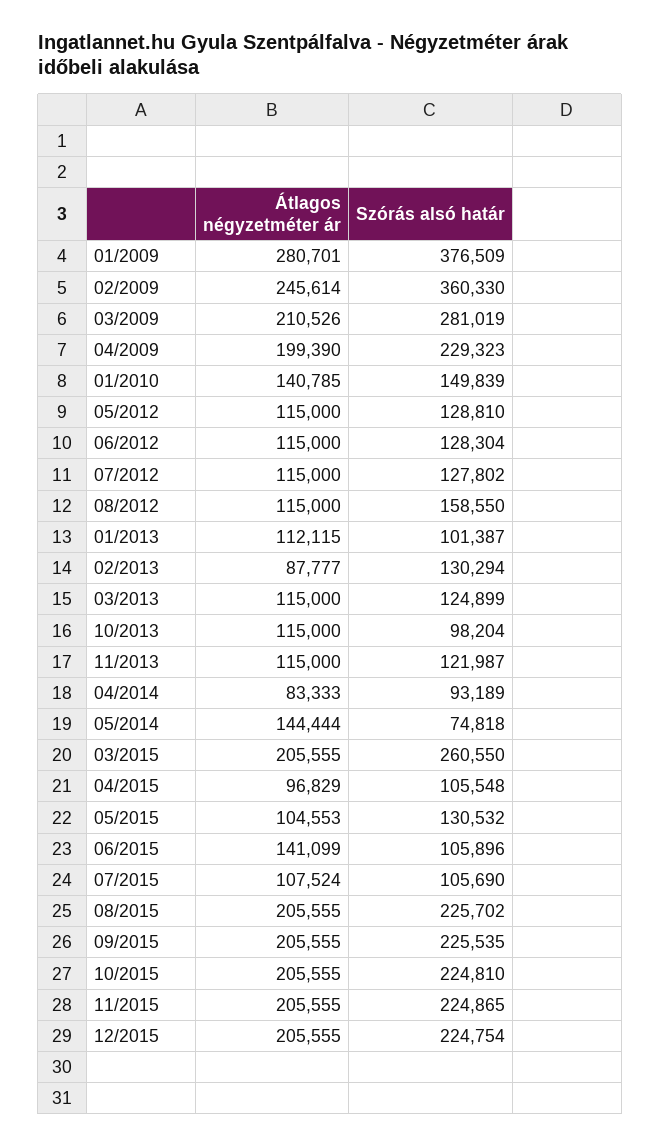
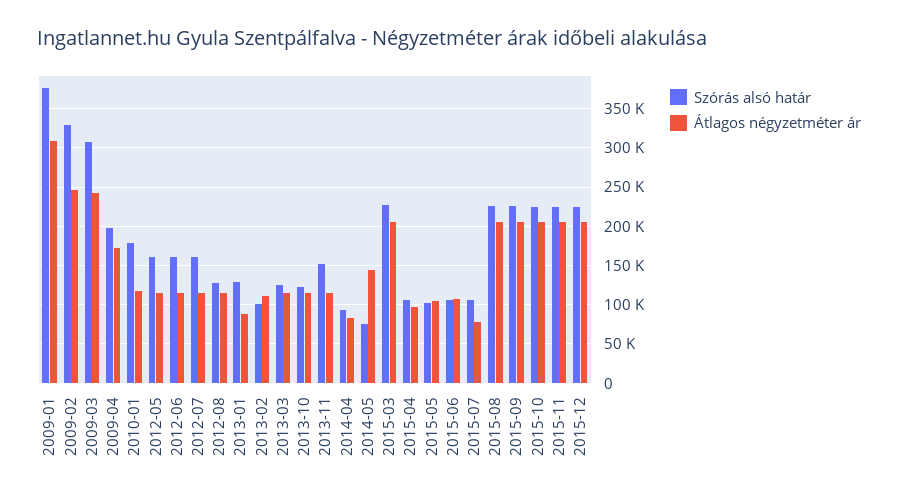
Átlagos négyzetméter ár, 01/2009: 280701 -> 310000
Szórás alsó határ, 02/2009: 360330 -> 330000
Átlagos négyzetméter ár, 03/2009: 210526 -> 240000
Szórás alsó határ, 03/2009: 281019 -> 310000
Átlagos négyzetméter ár, 04/2009: 199390 -> 170000
Szórás alsó határ, 04/2009: 229323 -> 200000
Átlagos négyzetméter ár, 01/2010: 140785 -> 120000
Szórás alsó határ, 01/2010: 149839 -> 180000
Szórás alsó határ, 05/2012: 128810 -> 160000
Szórás alsó határ, 06/2012: 128304 -> 160000
Szórás alsó határ, 07/2012: 127802 -> 160000
Szórás alsó határ, 08/2012: 158550 -> 130000
Átlagos négyzetméter ár, 01/2013: 112115 -> 90000
Szórás alsó határ, 01/2013: 101387 -> 130000
Átlagos négyzetméter ár, 02/2013: 87777 -> 110000
Szórás alsó határ, 02/2013: 130294 -> 100000
Szórás alsó határ, 10/2013: 98204 -> 120000
Szórás alsó határ, 11/2013: 121987 -> 150000
Szórás alsó határ, 03/2015: 260550 -> 230000
Szórás alsó határ, 05/2015: 130532 -> 100000
Átlagos négyzetméter ár, 06/2015: 141099 -> 110000
Átlagos négyzetméter ár, 07/2015: 107524 -> 80000

